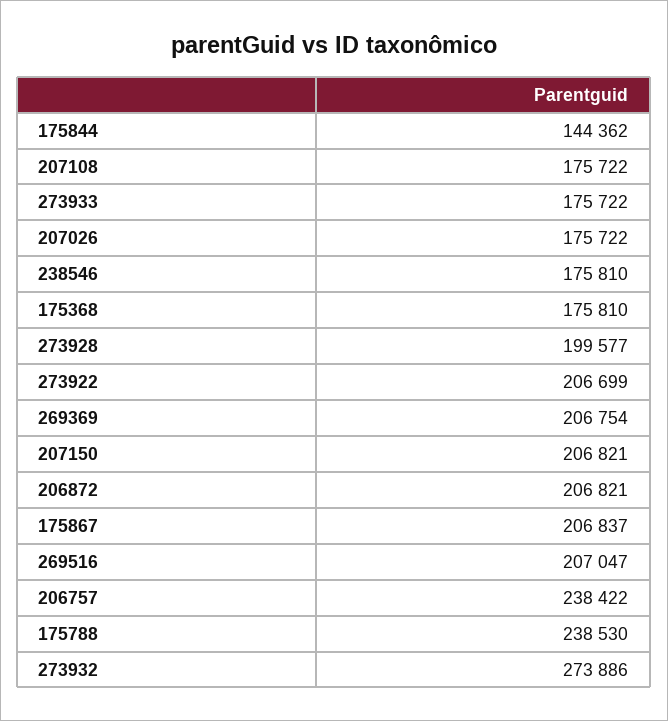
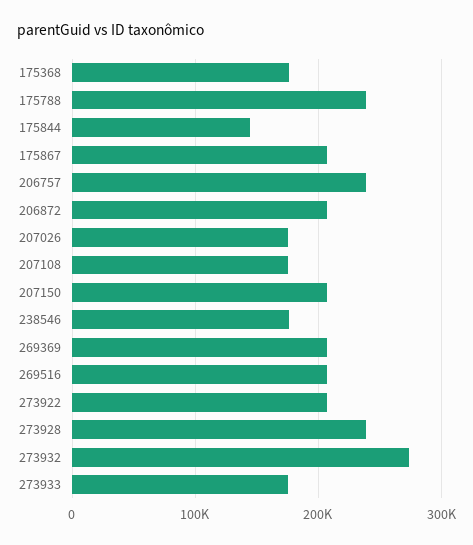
273928: 199577 -> 240000

